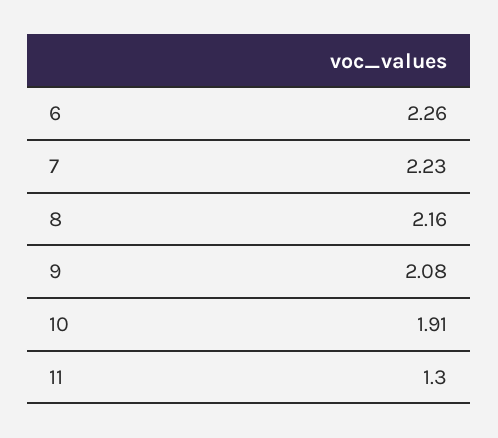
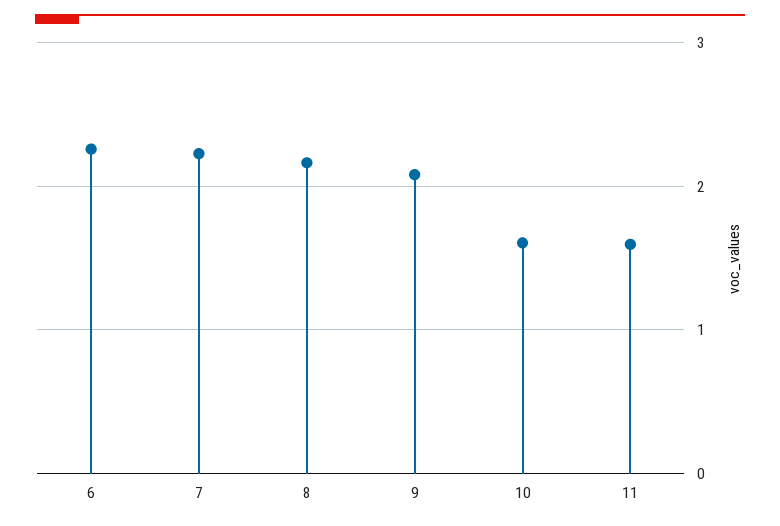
10: 1.91 -> 1.6
11: 1.3 -> 1.6

